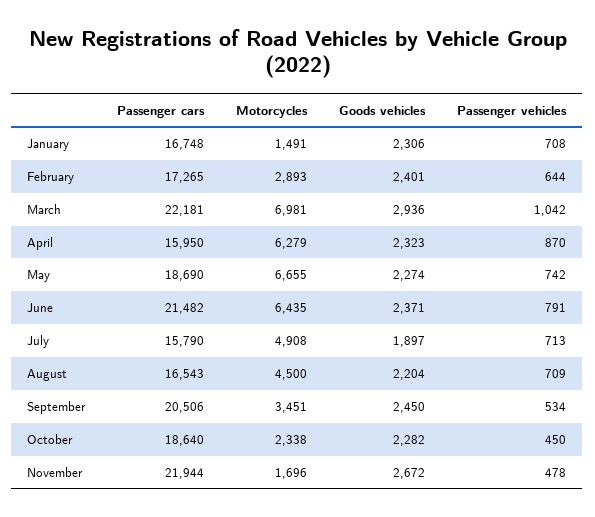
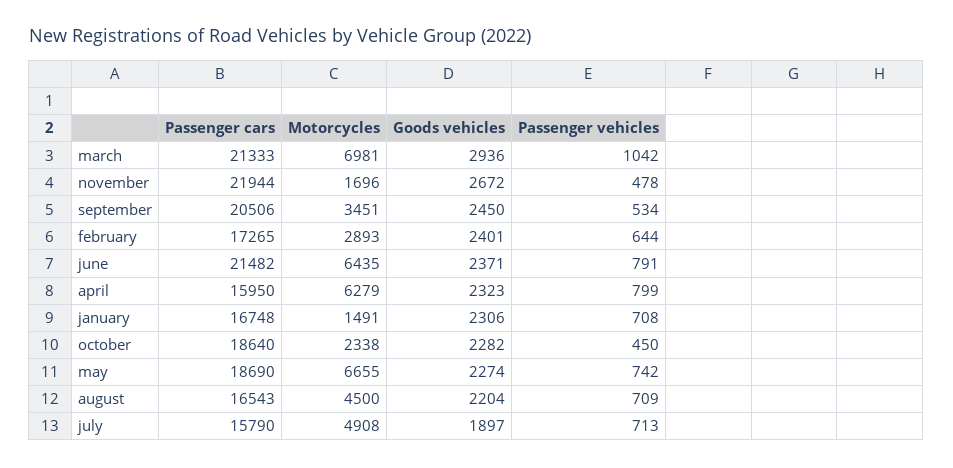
Passenger cars, March: 22181 -> 21333
Passenger vehicles, April: 870 -> 799

